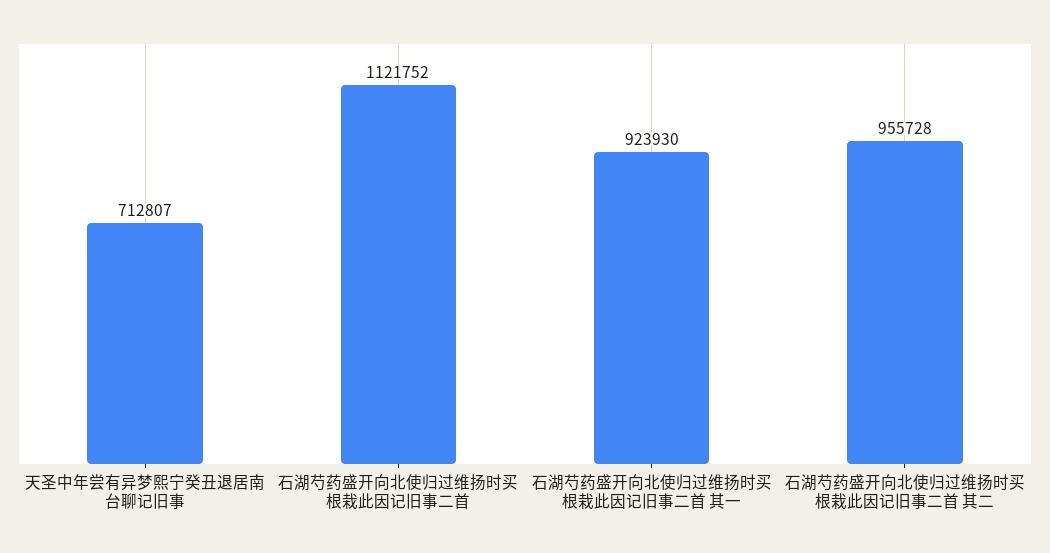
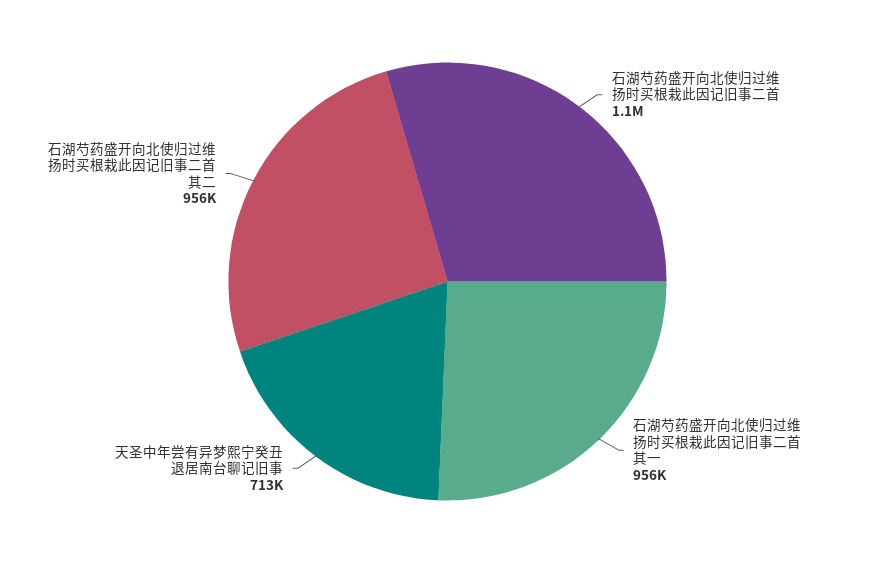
石湖芍药盛开向北使归过维扬时买根栽此因记旧事二首 其一: 923930 -> 956000

